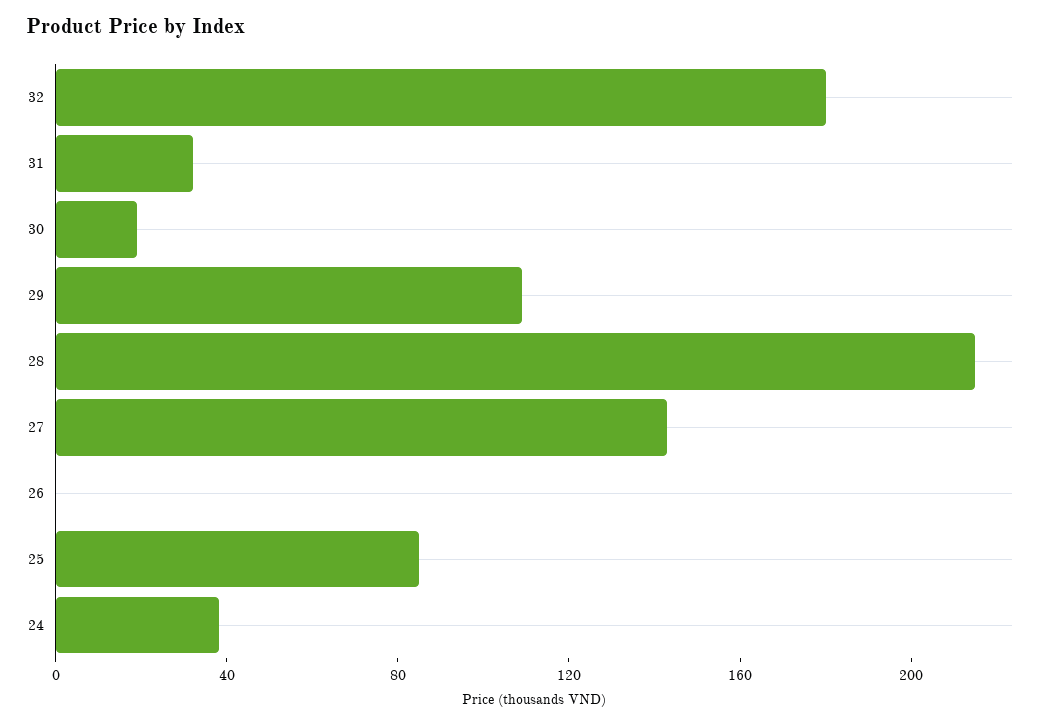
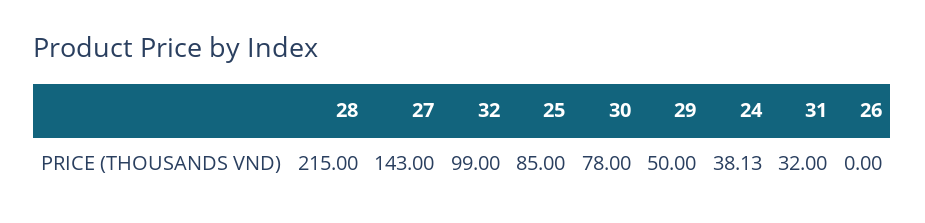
32: 180 -> 99
30: 20 -> 78
29: 110 -> 50

